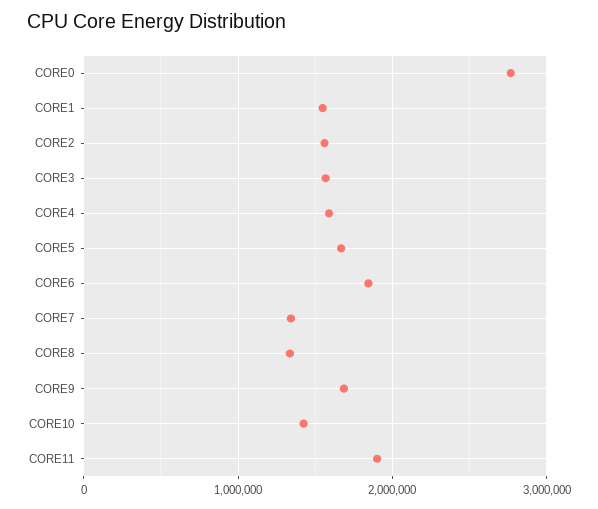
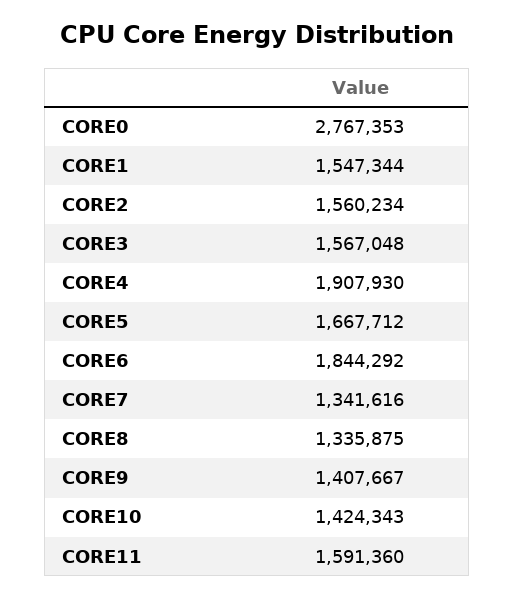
CORE4: 1600000 -> 1907930
CORE9: 1700000 -> 1407667
CORE11: 1900000 -> 1591360

